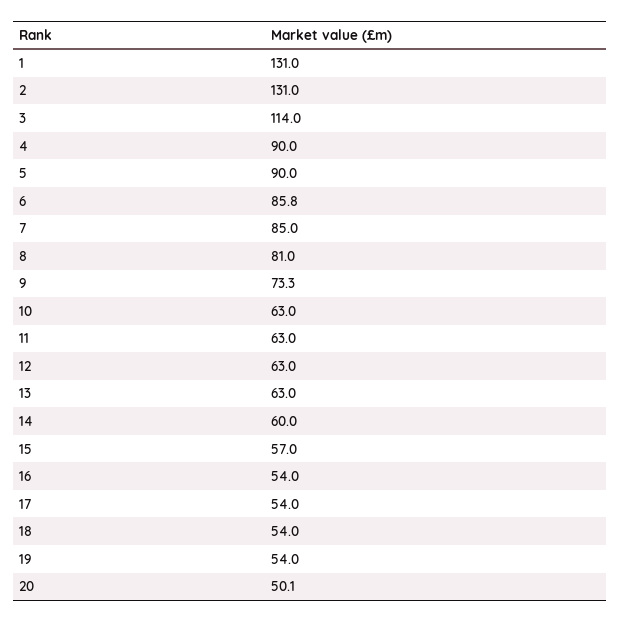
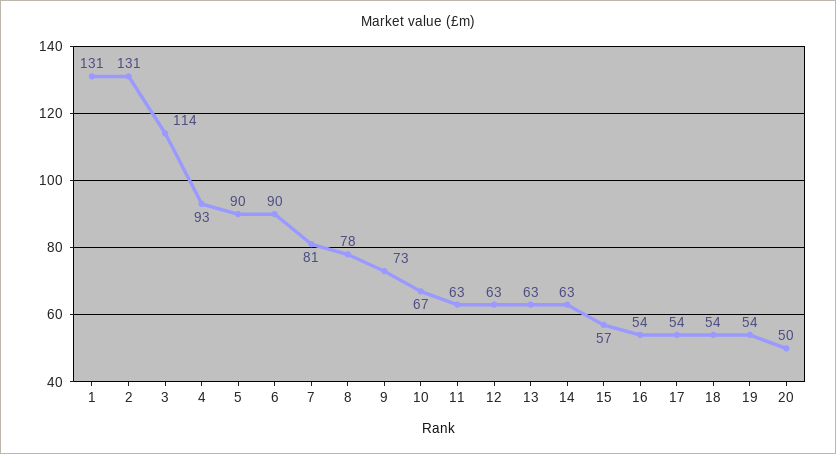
4: 90 -> 93
6: 85.8 -> 90
7: 85 -> 81
8: 81 -> 78
10: 63 -> 67
14: 60 -> 63

